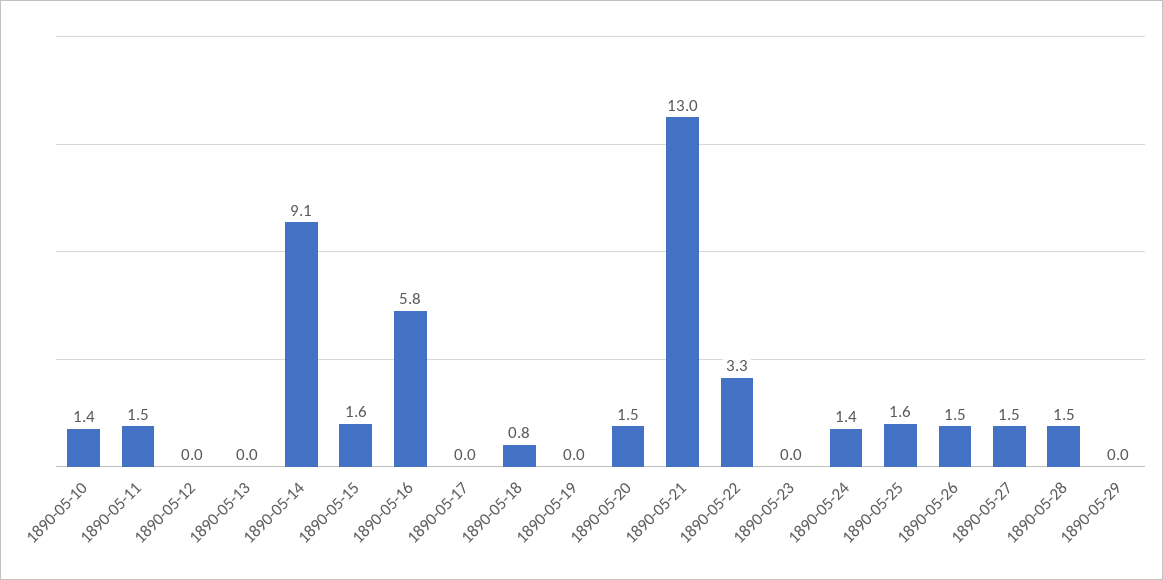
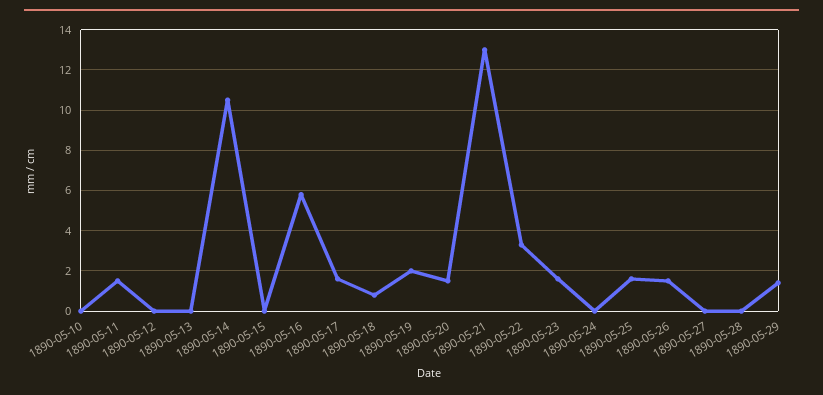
1890-05-10: 1.4 -> 0
1890-05-14: 9.1 -> 10.5
1890-05-15: 1.6 -> 0
1890-05-17: 0 -> 1.5
1890-05-19: 0 -> 2
1890-05-23: 0 -> 1.5
1890-05-24: 1.4 -> 0
1890-05-27: 1.5 -> 0
1890-05-28: 1.5 -> 0
1890-05-29: 0 -> 1.5

